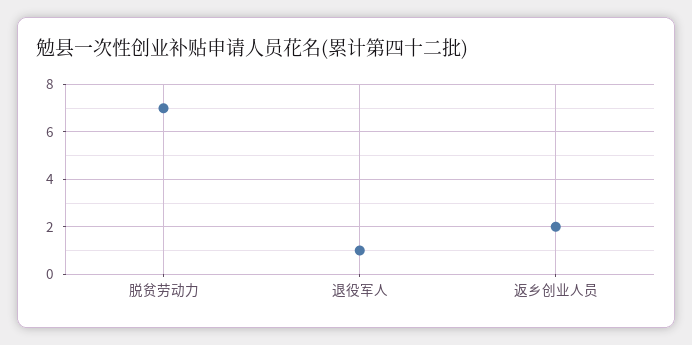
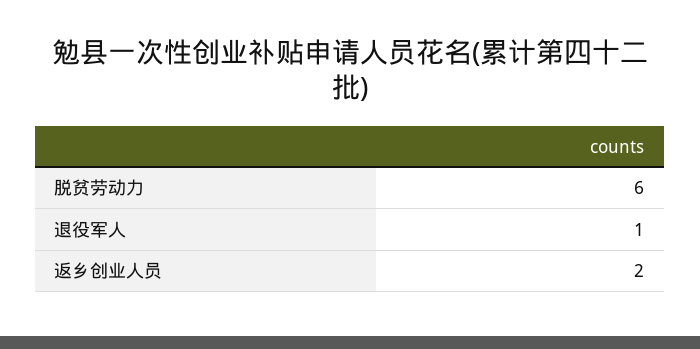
脱贫劳动力: 7 -> 6

